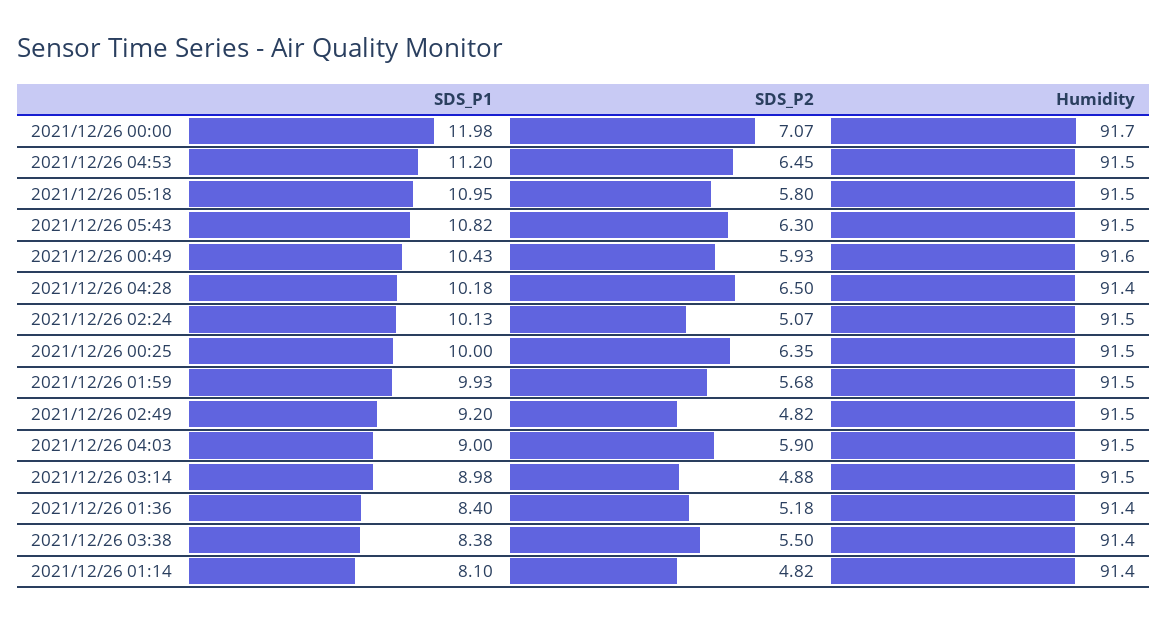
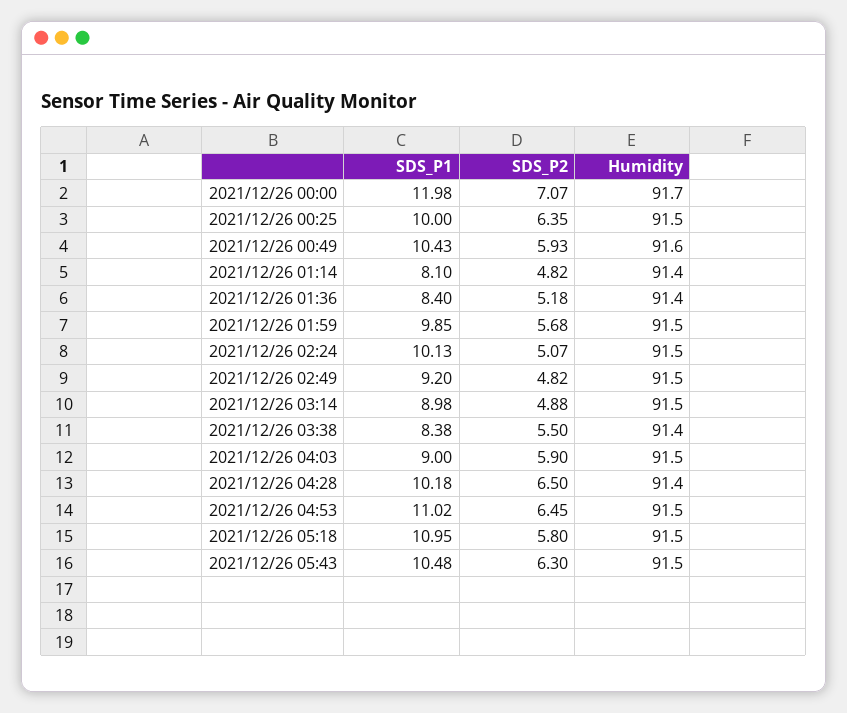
SDS_P1, 2021/12/26 04:53: 11.2 -> 11.02
SDS_P1, 2021/12/26 05:43: 10.82 -> 10.48
SDS_P1, 2021/12/26 01:59: 9.93 -> 9.85

